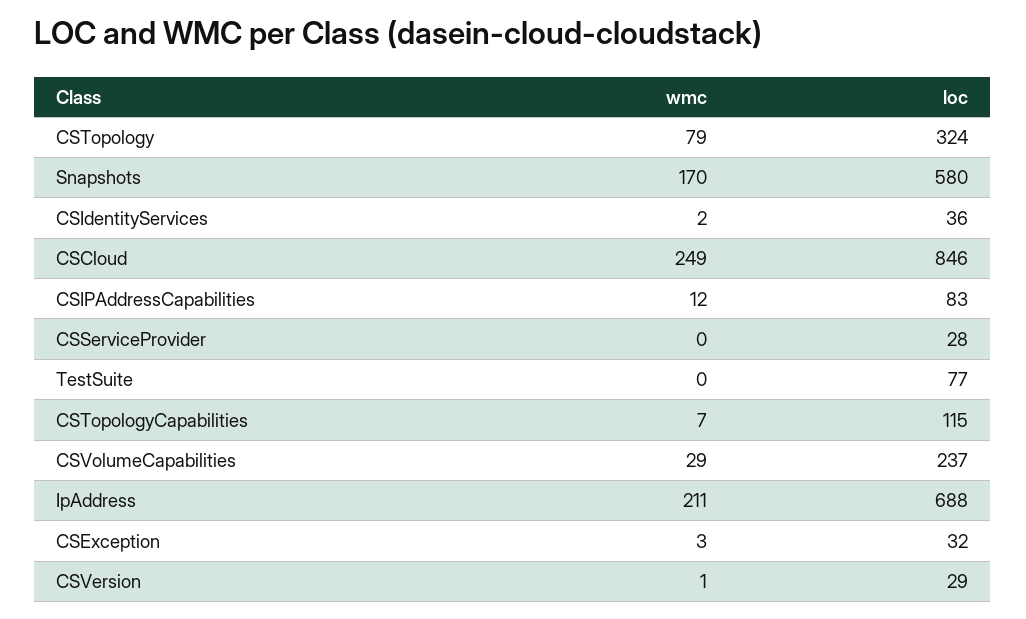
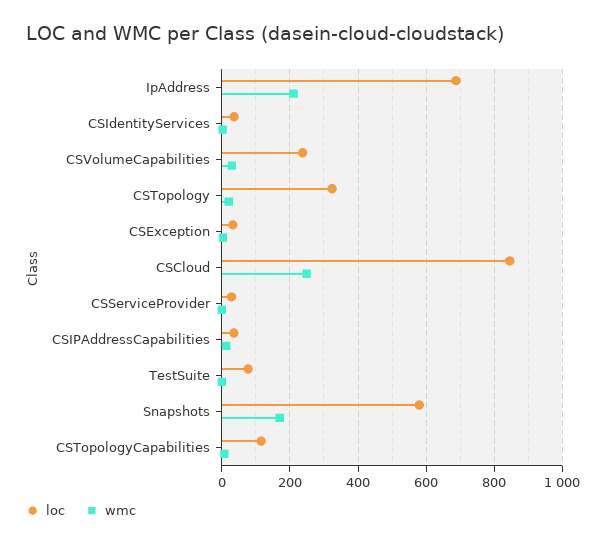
wmc, CSTopology: 79 -> 20
loc, CSIPAddressCapabilities: 83 -> 40
wmc, CSVersion: 1 -> none
loc, CSVersion: 29 -> none

